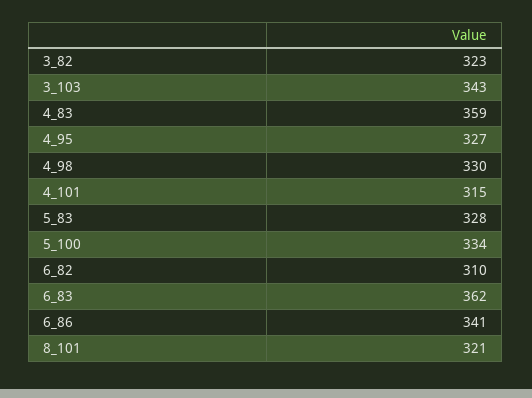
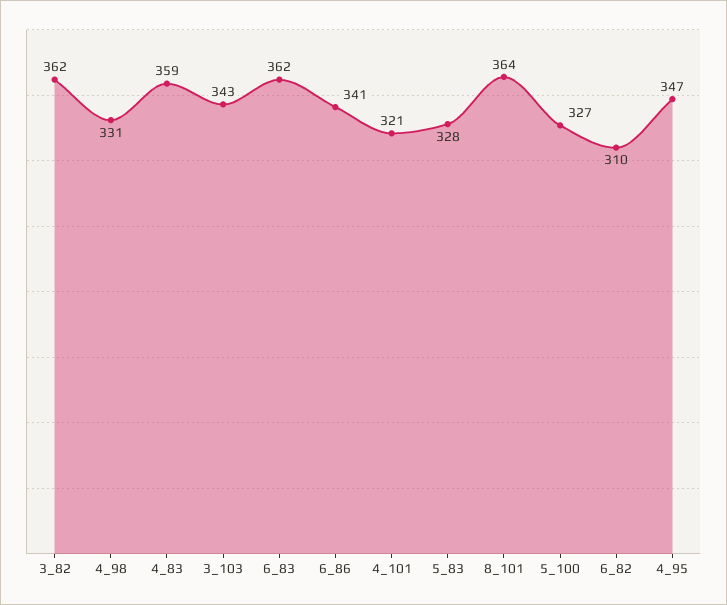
3_82: 323 -> 362
4_95: 327 -> 347
4_98: 330 -> 331
4_101: 315 -> 321
5_100: 334 -> 327
8_101: 321 -> 364

